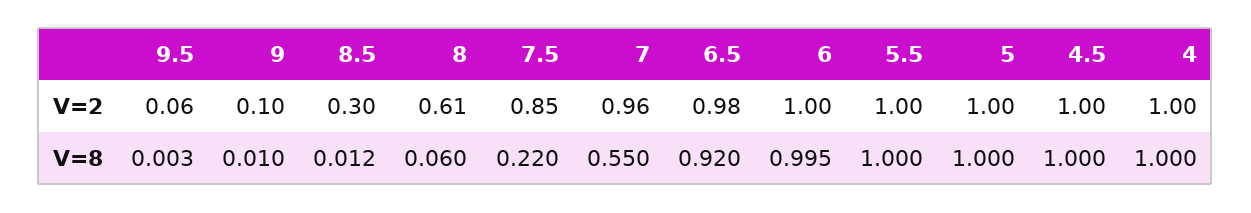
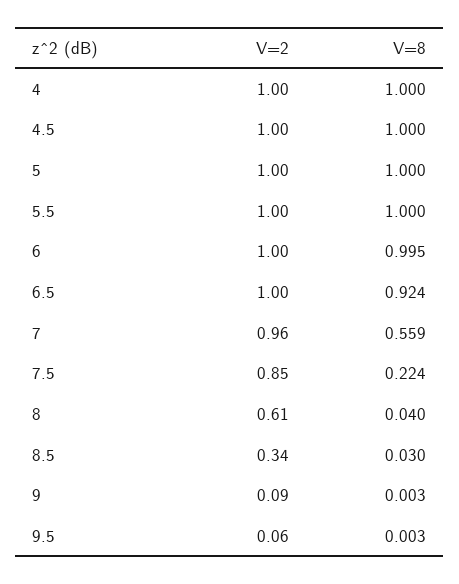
9, V=2: 0.1 -> 0.09
8.5, V=2: 0.3 -> 0.34
6.5, V=2: 0.98 -> 1
9, V=8: 0.01 -> 0.003
8.5, V=8: 0.012 -> 0.03
8, V=8: 0.06 -> 0.04
7.5, V=8: 0.22 -> 0.224
7, V=8: 0.55 -> 0.559
6.5, V=8: 0.92 -> 0.924

